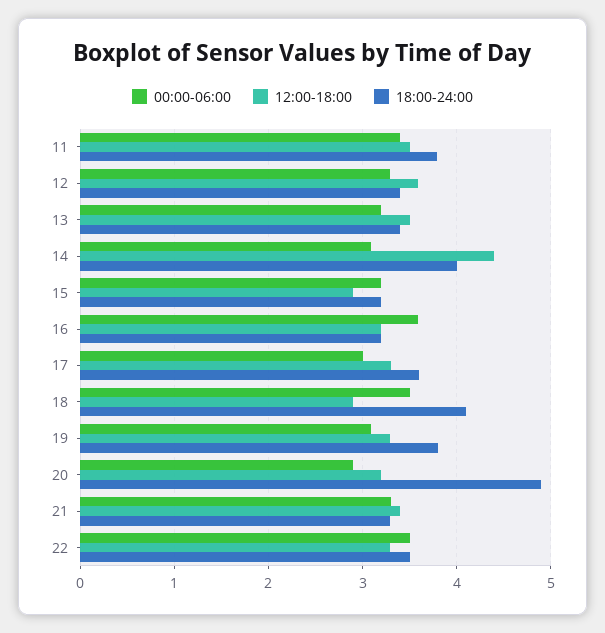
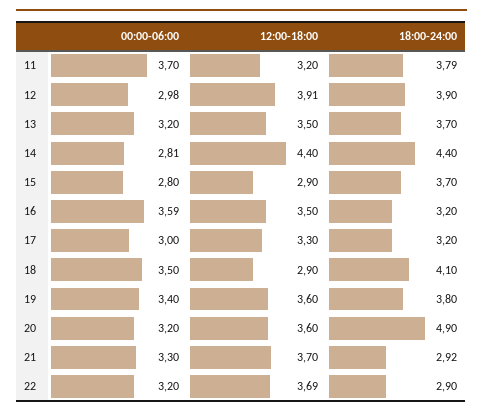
00:00-06:00, 11: 3.4 -> 3.7
12:00-18:00, 11: 3.5 -> 3.2
00:00-06:00, 12: 3.3 -> 2.98
12:00-18:00, 12: 3.6 -> 3.91
18:00-24:00, 12: 3.4 -> 3.9
18:00-24:00, 13: 3.4 -> 3.7
00:00-06:00, 14: 3.1 -> 2.81
18:00-24:00, 14: 4 -> 4.4
00:00-06:00, 15: 3.2 -> 2.8
18:00-24:00, 15: 3.2 -> 3.7
12:00-18:00, 16: 3.2 -> 3.5
18:00-24:00, 17: 3.6 -> 3.2
00:00-06:00, 19: 3.1 -> 3.4
12:00-18:00, 19: 3.3 -> 3.6
00:00-06:00, 20: 2.9 -> 3.2
12:00-18:00, 20: 3.2 -> 3.6
12:00-18:00, 21: 3.4 -> 3.7
18:00-24:00, 21: 3.3 -> 2.92
00:00-06:00, 22: 3.5 -> 3.2
12:00-18:00, 22: 3.3 -> 3.69
18:00-24:00, 22: 3.5 -> 2.9

